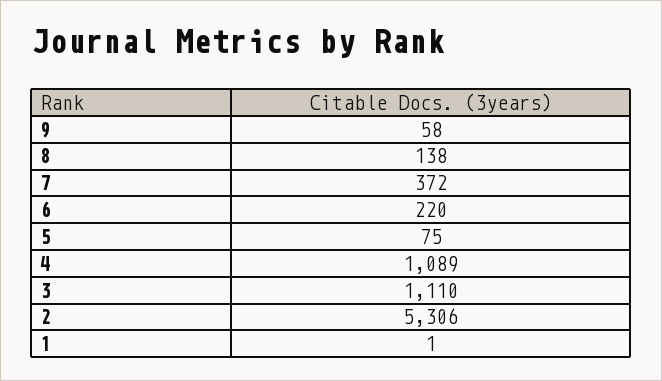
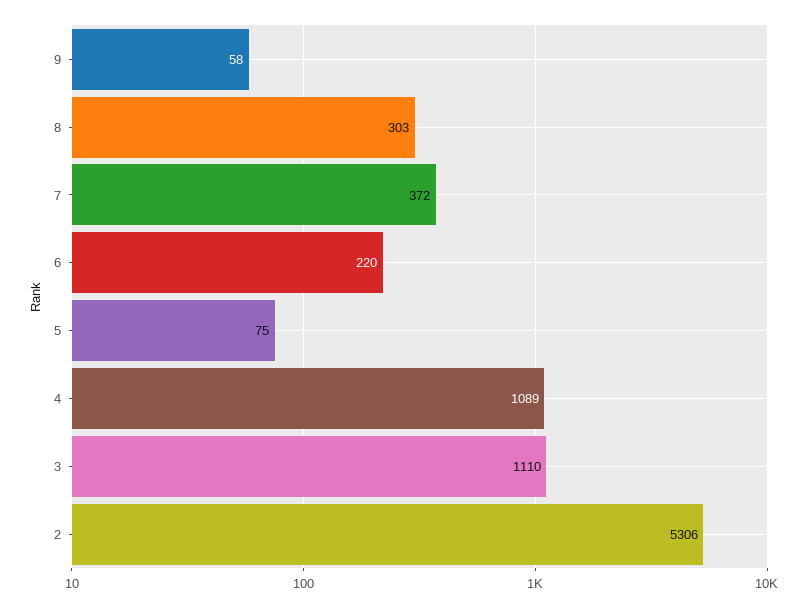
8: 138 -> 303
1: 1 -> none

